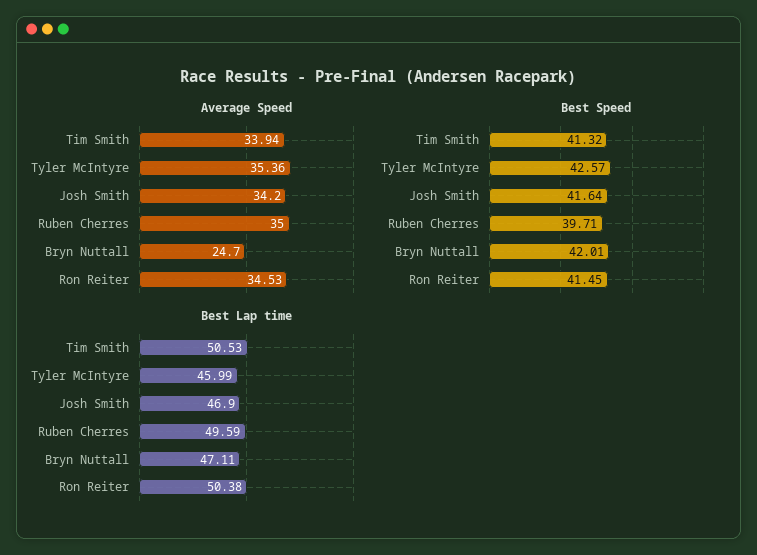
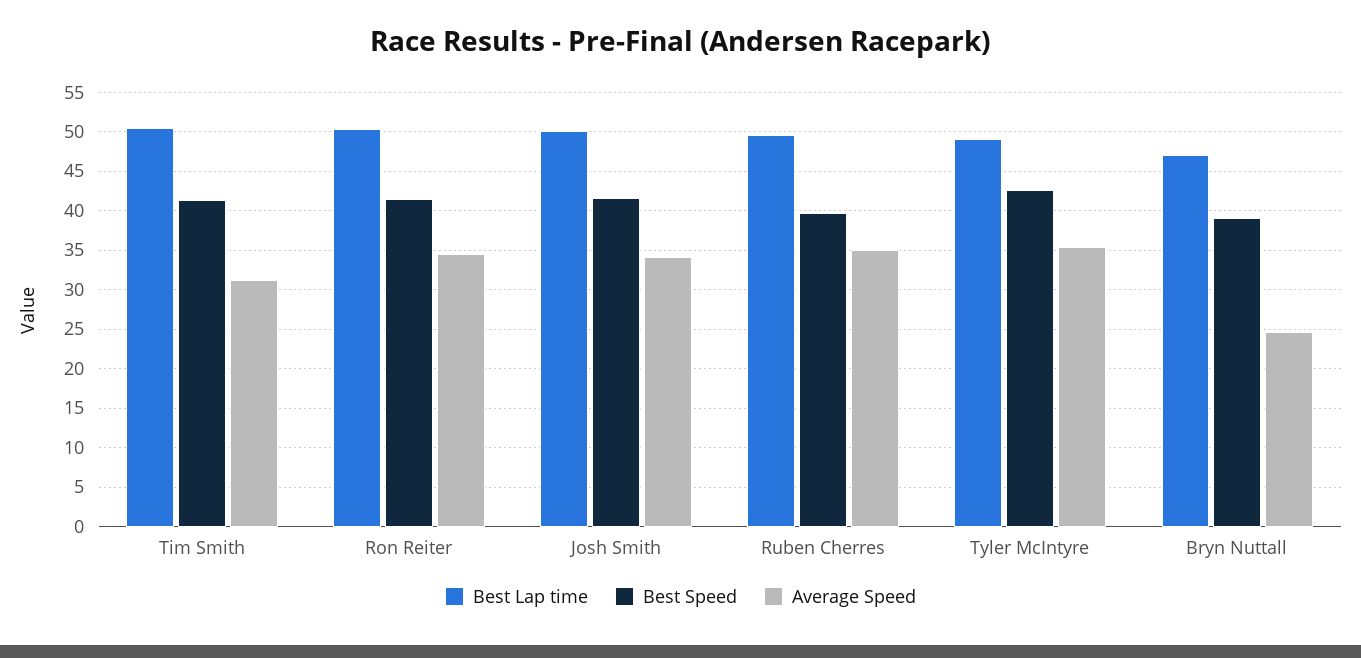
Average Speed, Tim Smith: 33.94 -> 31
Best Speed, Bryn Nuttall: 42.01 -> 39
Best Lap time, Tyler McIntyre: 45.99 -> 49
Best Lap time, Josh Smith: 46.9 -> 50

